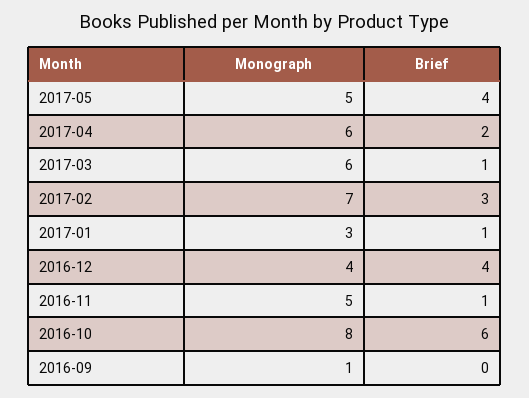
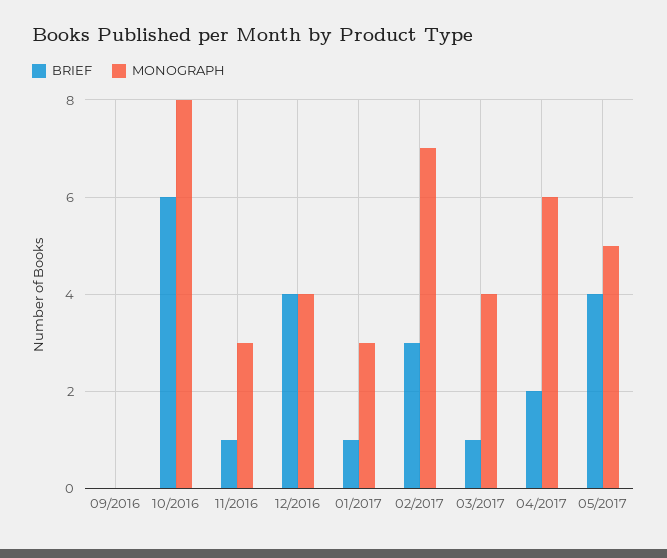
Monograph, 2017-03: 6 -> 4
Monograph, 2016-11: 5 -> 3
Monograph, 2016-09: 1 -> 0

